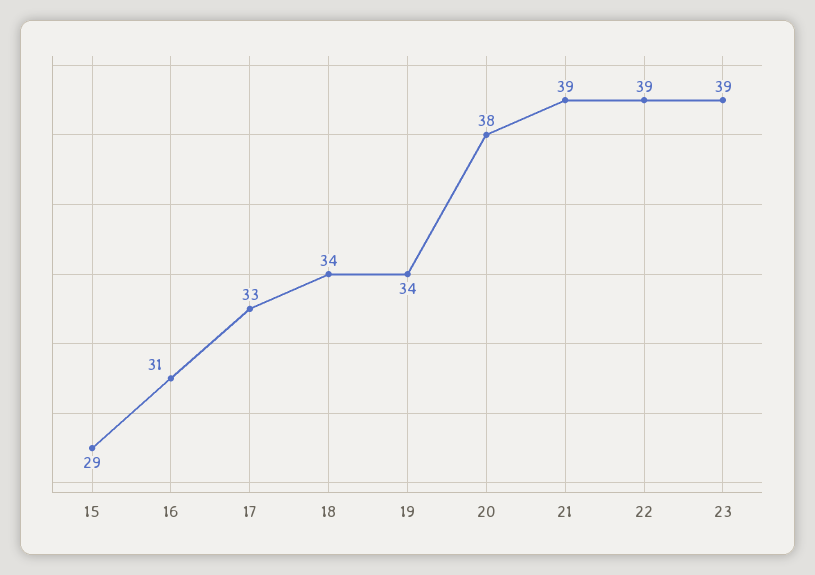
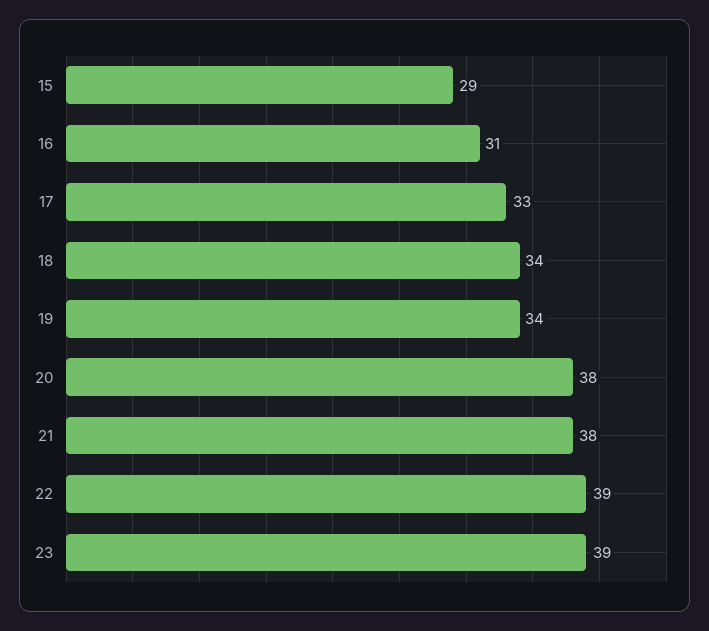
21: 39 -> 38

